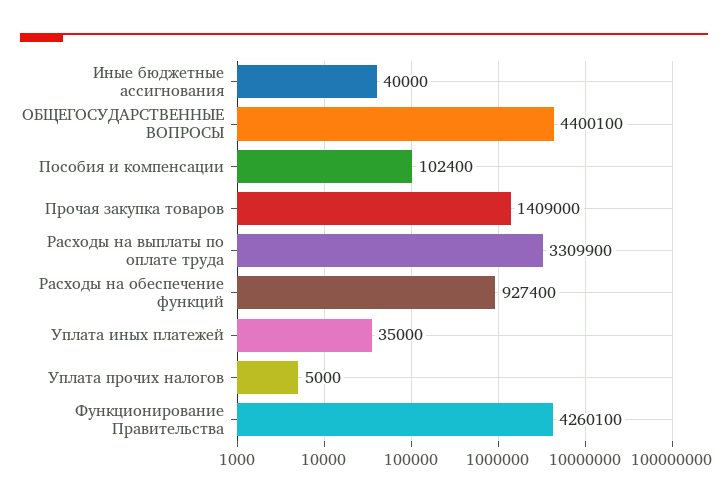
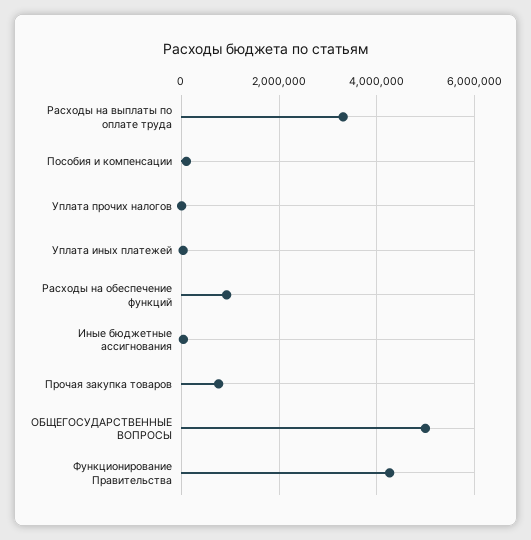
ОБЩЕГОСУДАРСТВЕННЫЕ ВОПРОСЫ: 4400100 -> 5000000
Прочая закупка товаров: 1409000 -> 800000

